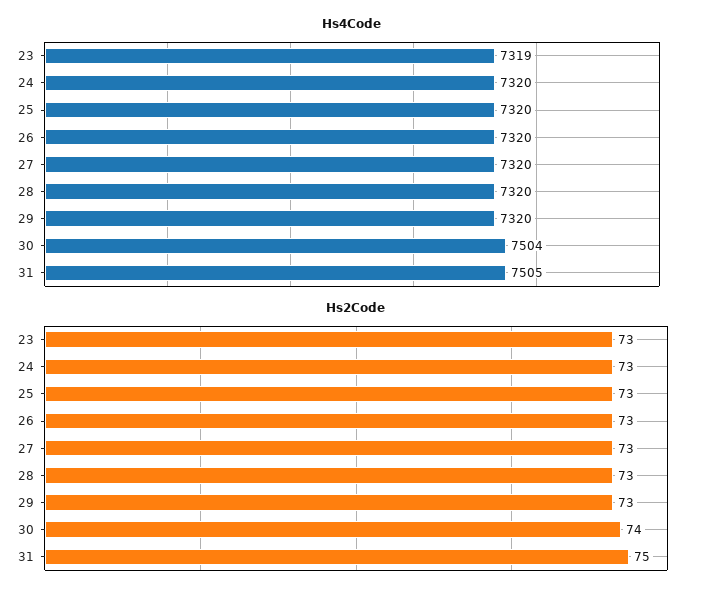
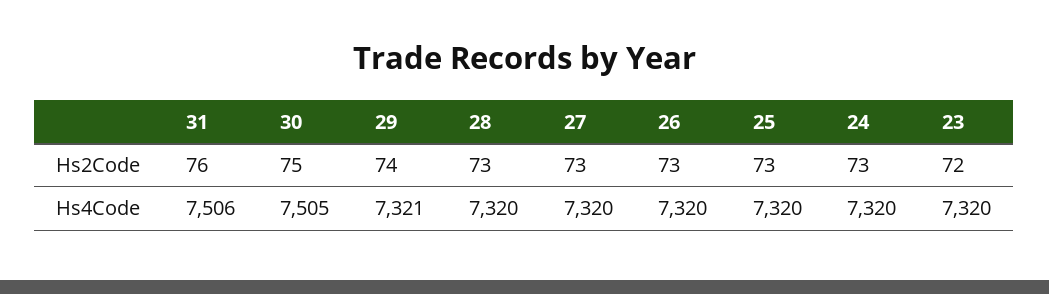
Hs4Code, 23: 7319 -> 7320
Hs4Code, 29: 7320 -> 7321
Hs4Code, 30: 7504 -> 7505
Hs4Code, 31: 7505 -> 7506
Hs2Code, 23: 73 -> 72
Hs2Code, 29: 73 -> 74
Hs2Code, 30: 74 -> 75
Hs2Code, 31: 75 -> 76

